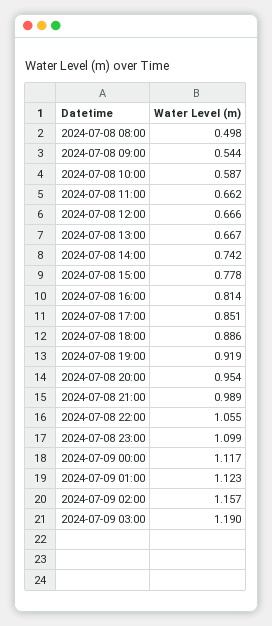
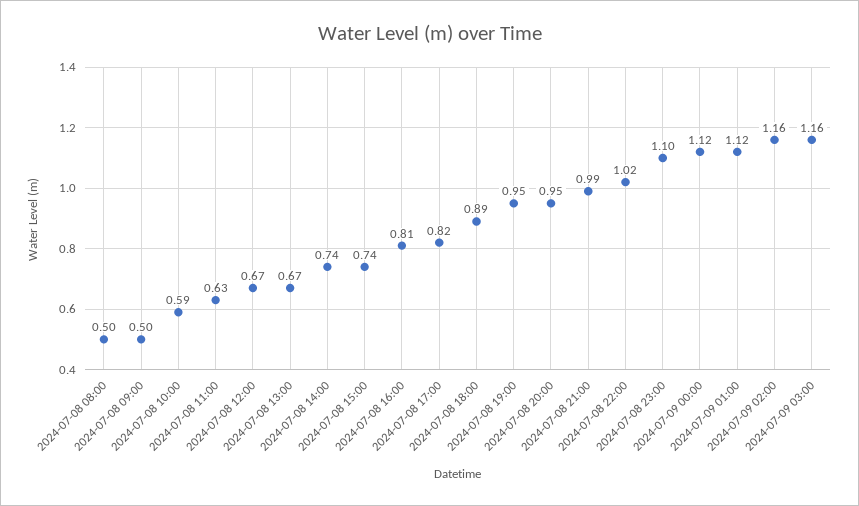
2024-07-08 09:00: 0.544 -> 0.5
2024-07-08 11:00: 0.662 -> 0.63
2024-07-08 15:00: 0.778 -> 0.74
2024-07-08 17:00: 0.851 -> 0.82
2024-07-08 19:00: 0.919 -> 0.95
2024-07-08 22:00: 1.055 -> 1.02
2024-07-09 03:00: 1.19 -> 1.16

